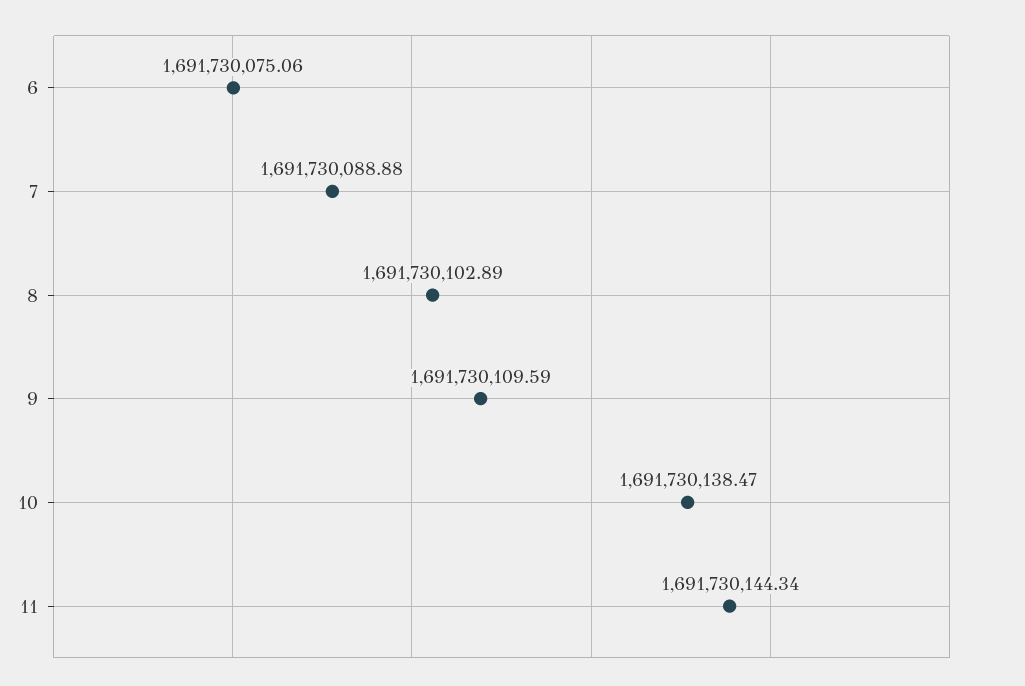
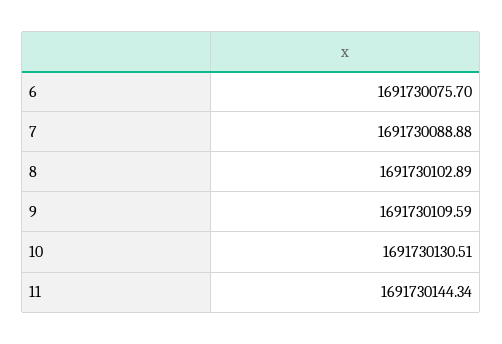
6: 1691730075.06 -> 1691730075.7
10: 1691730138.47 -> 1691730130.51

